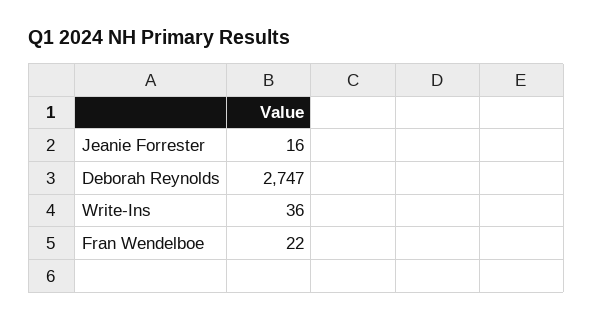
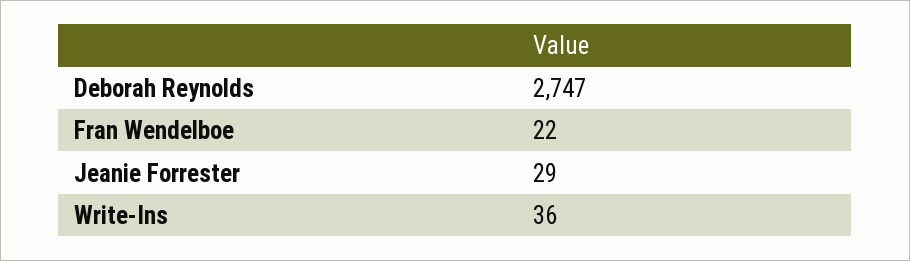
Jeanie Forrester: 16 -> 29

